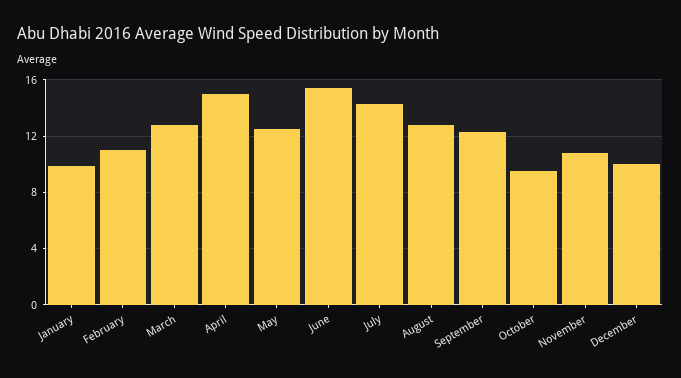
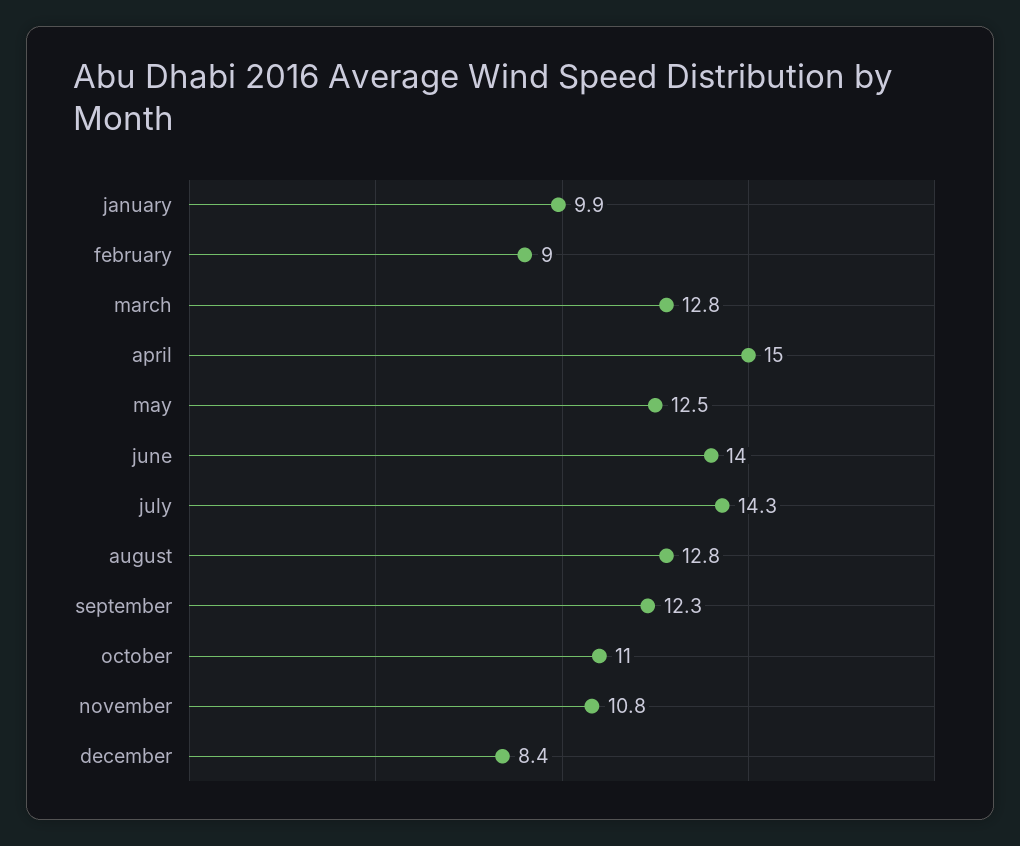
February: 11 -> 9
June: 15.5 -> 14
October: 9.5 -> 11
December: 10 -> 8.4

